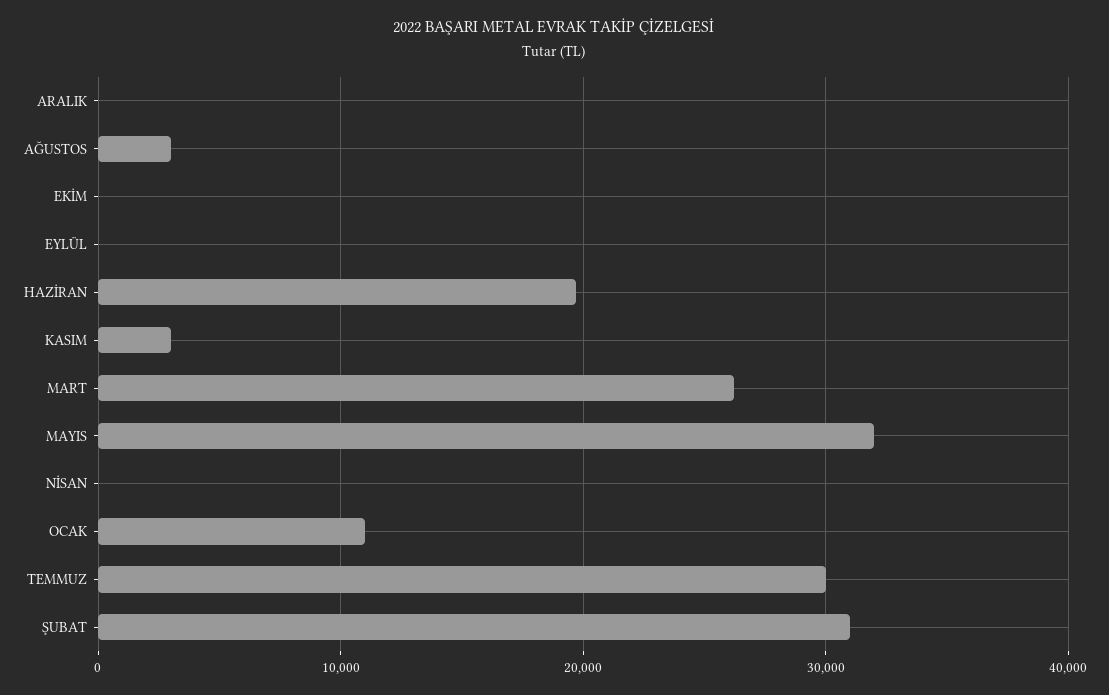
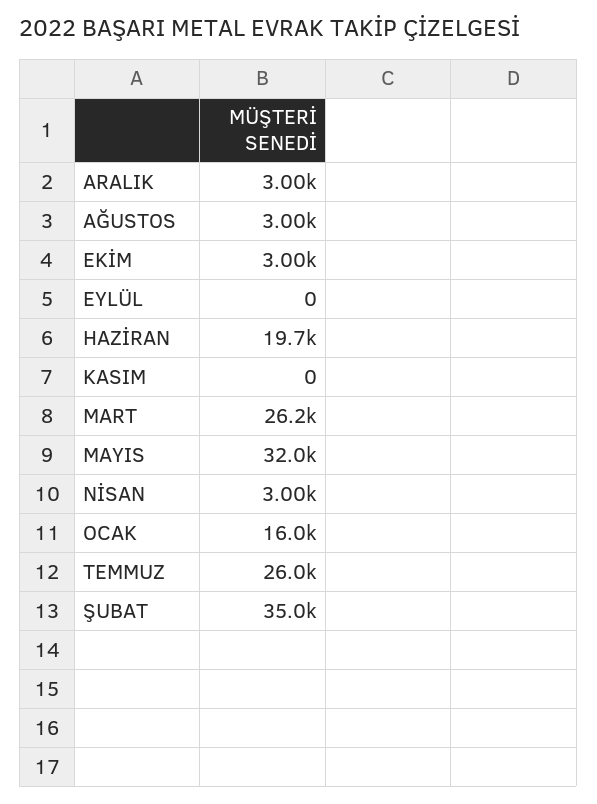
ARALIK: 0 -> 3000
EKİM: 0 -> 3000
KASIM: 3000 -> 0
NİSAN: 0 -> 3000
OCAK: 11000 -> 16000
TEMMUZ: 30000 -> 26000
ŞUBAT: 31000 -> 35000

